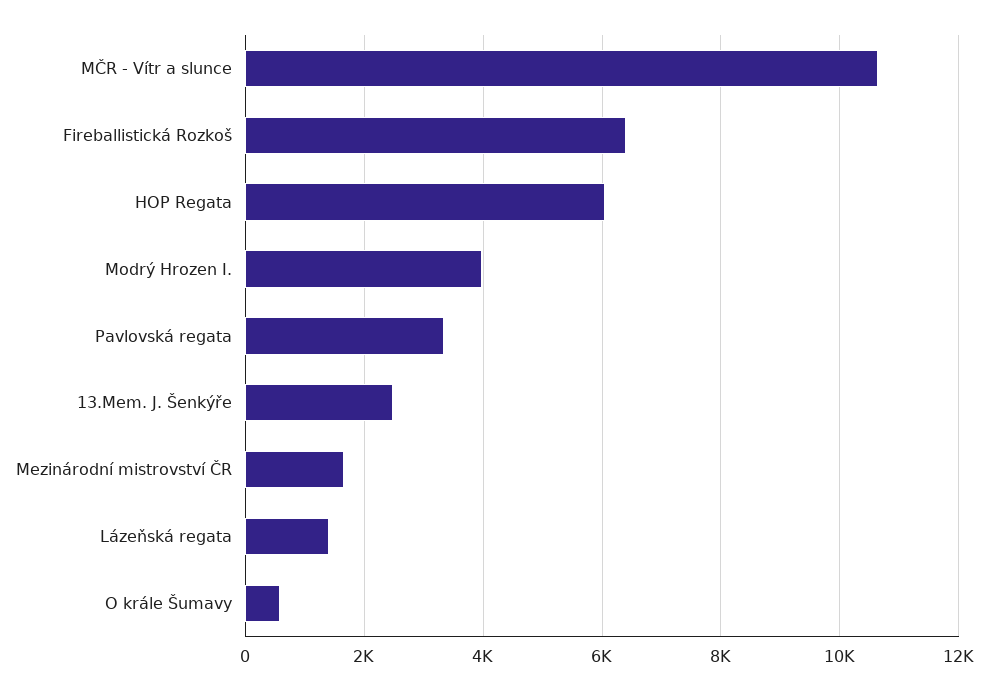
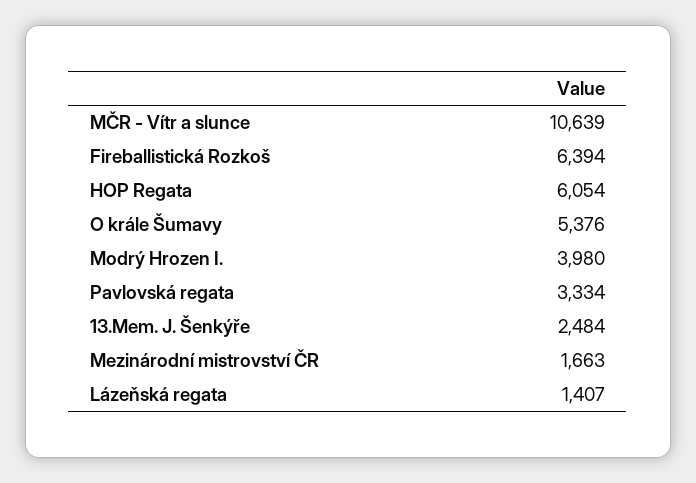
O krále Šumavy: 600 -> 5376

